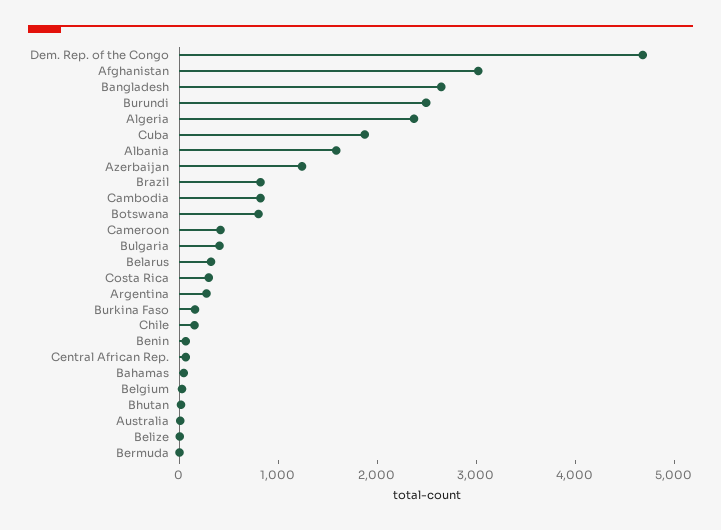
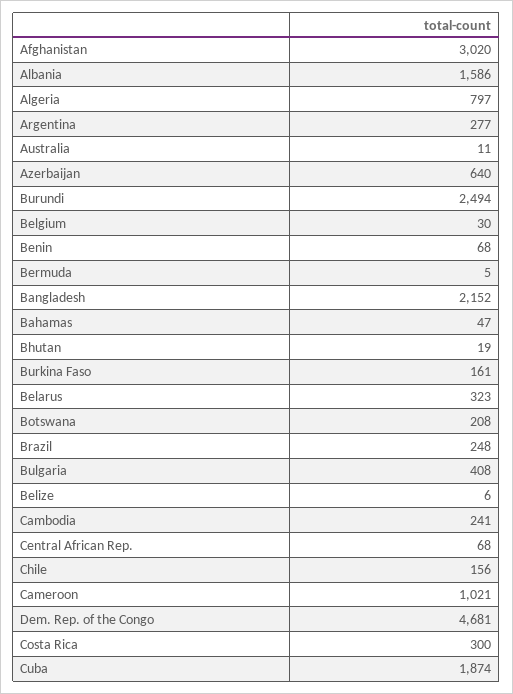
Bangladesh: 2600 -> 2152
Algeria: 2400 -> 797
Azerbaijan: 1200 -> 640
Brazil: 800 -> 248
Cambodia: 800 -> 241
Botswana: 800 -> 208
Cameroon: 400 -> 1021

